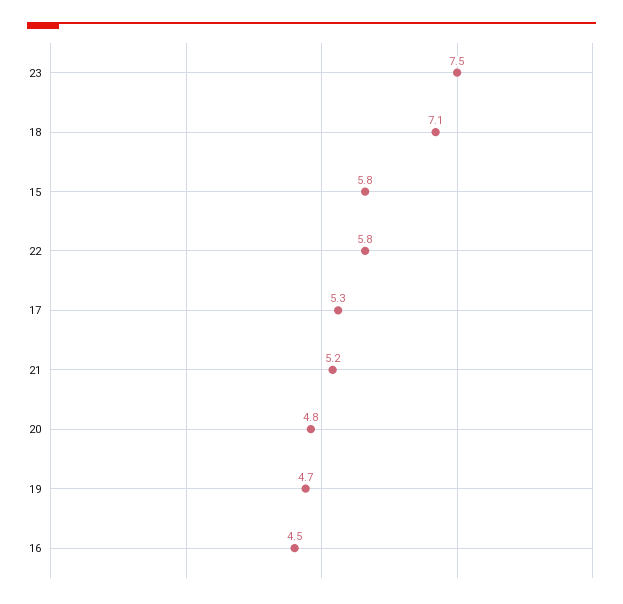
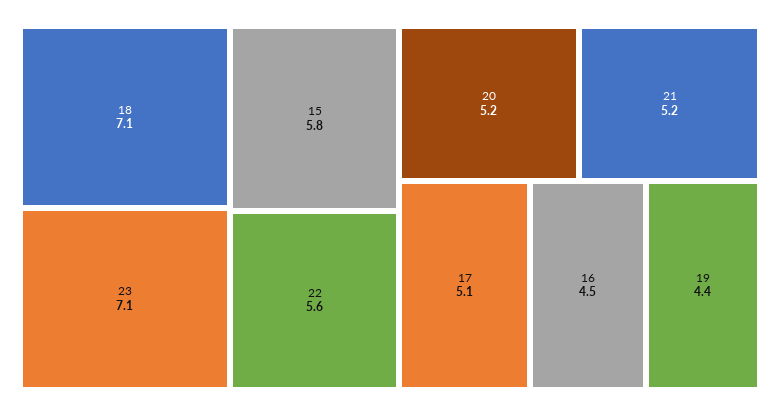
23: 7.5 -> 7.1
22: 5.8 -> 5.6
17: 5.3 -> 5.1
20: 4.8 -> 5.2
19: 4.7 -> 4.4

